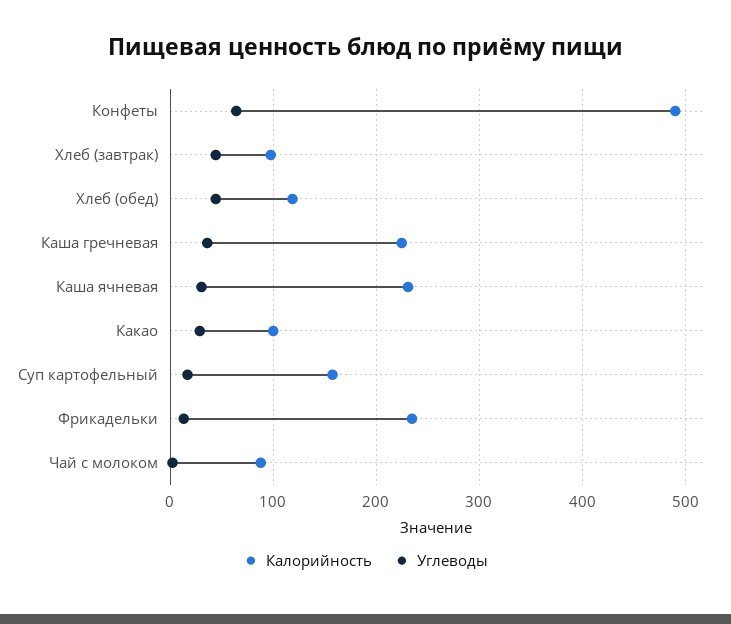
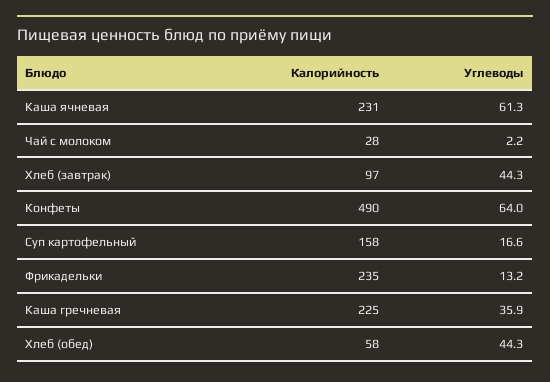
Калорийность, Хлеб (обед): 120 -> 58
Углеводы, Каша ячневая: 30 -> 61.3
Калорийность, Какао: 100 -> none
Углеводы, Какао: 30 -> none
Калорийность, Чай с молоком: 90 -> 28

